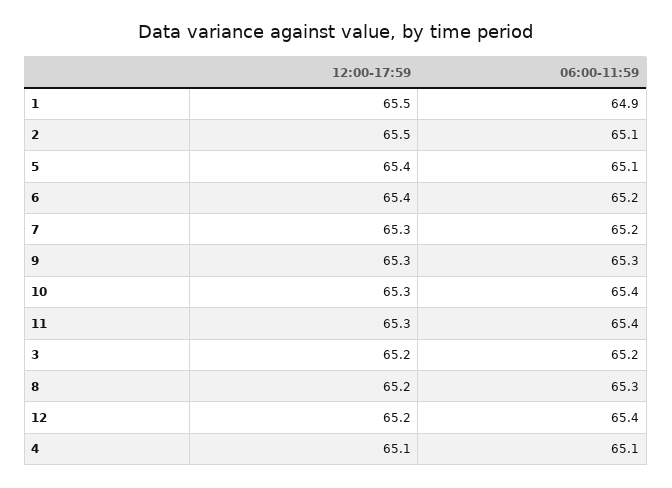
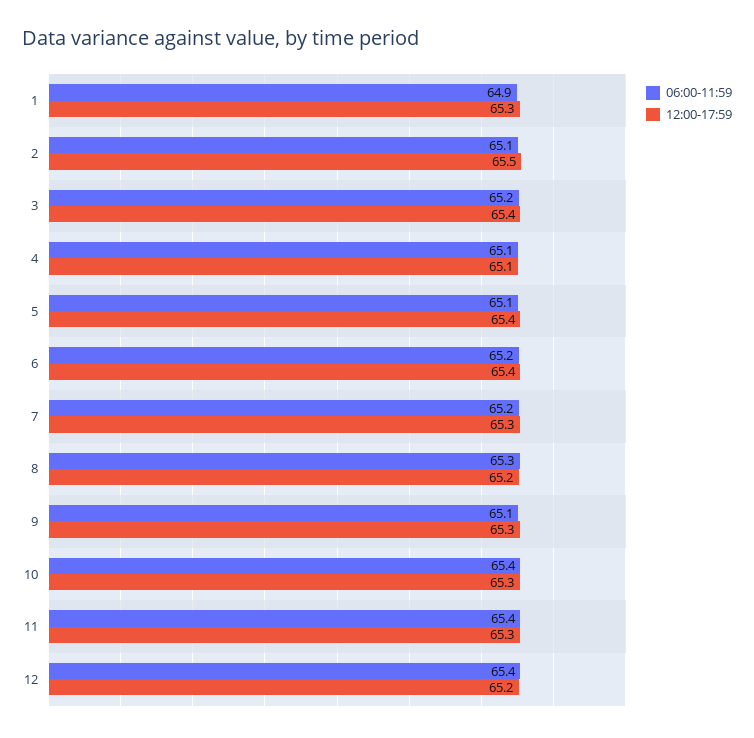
12:00-17:59, 1: 65.5 -> 65.3
06:00-11:59, 9: 65.3 -> 65.1
12:00-17:59, 3: 65.2 -> 65.4

